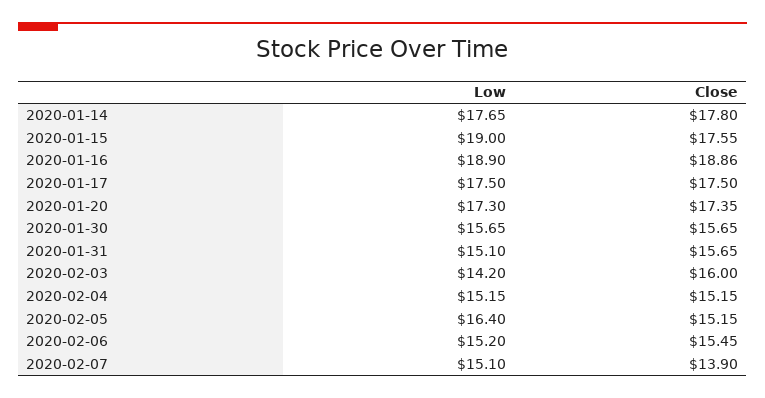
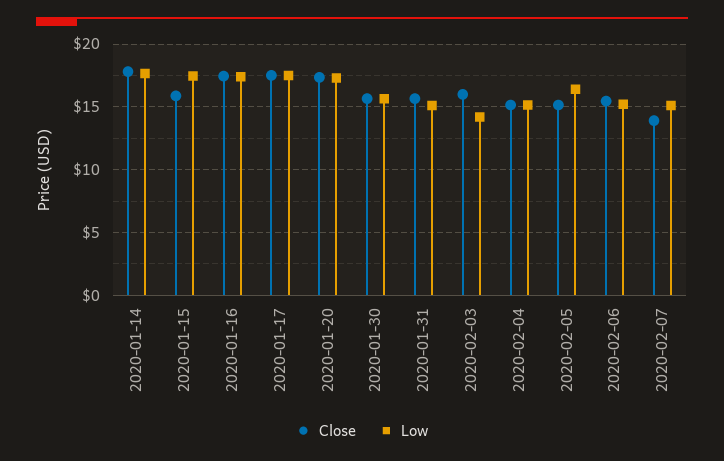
Low, 2020-01-15: 19 -> 17.5
Close, 2020-01-15: 17.55 -> 16
Low, 2020-01-16: 18.9 -> 17.5
Close, 2020-01-16: 18.86 -> 17.5

